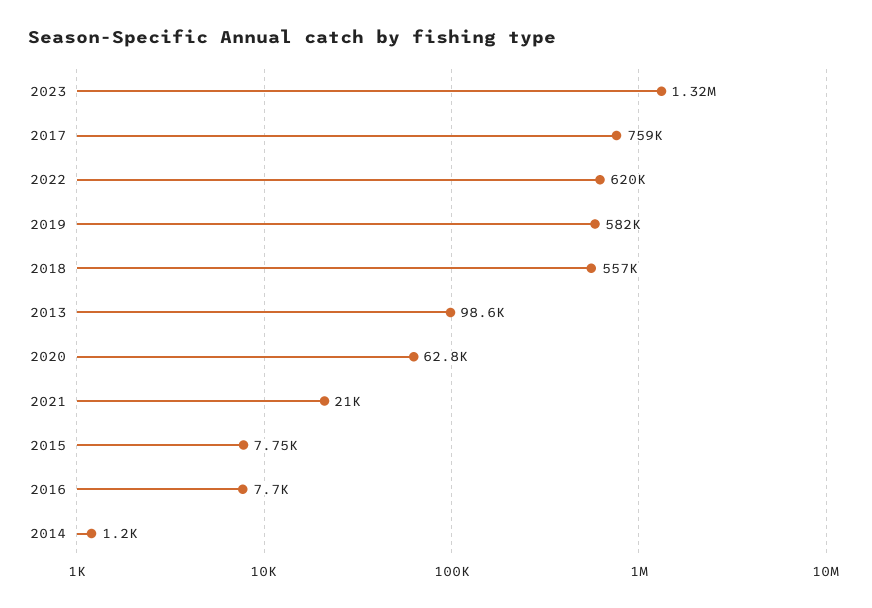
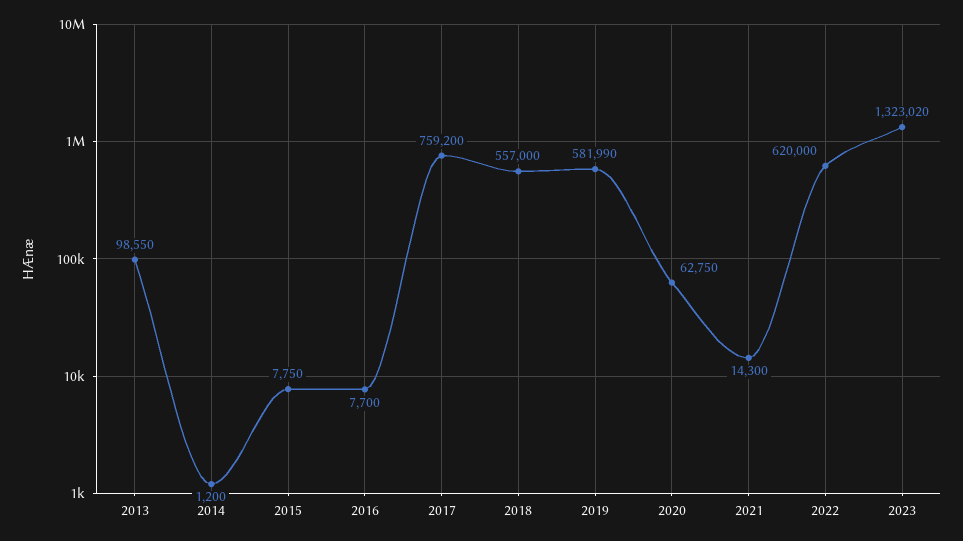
2021: 21000 -> 14300

